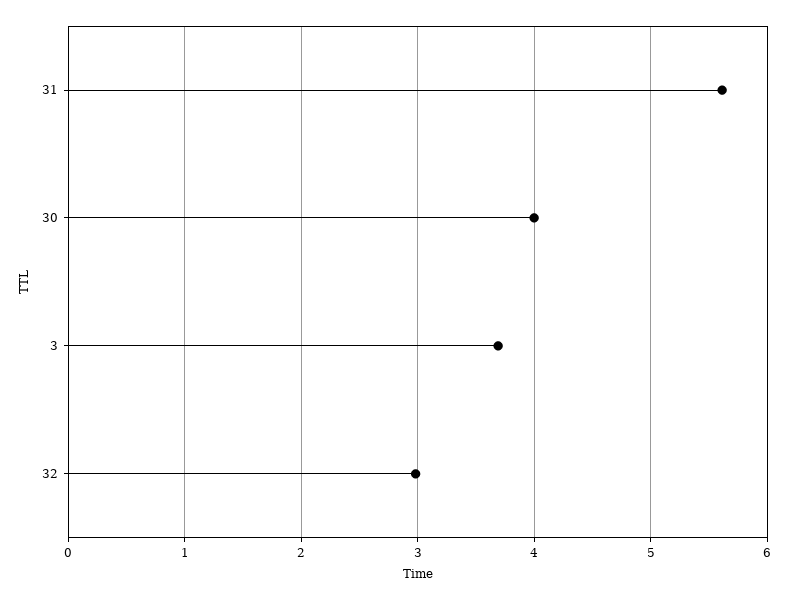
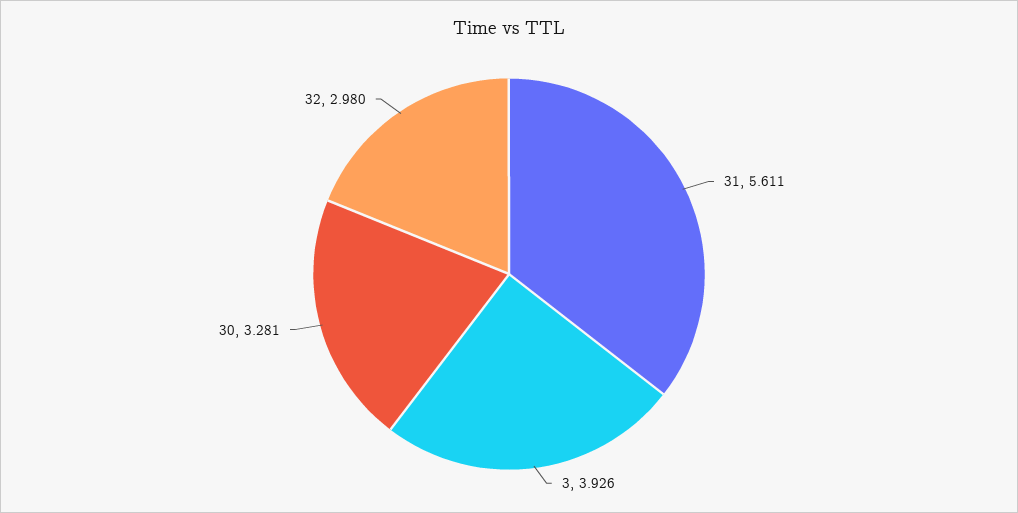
30: 4 -> 3.281
3: 3.7 -> 3.926

